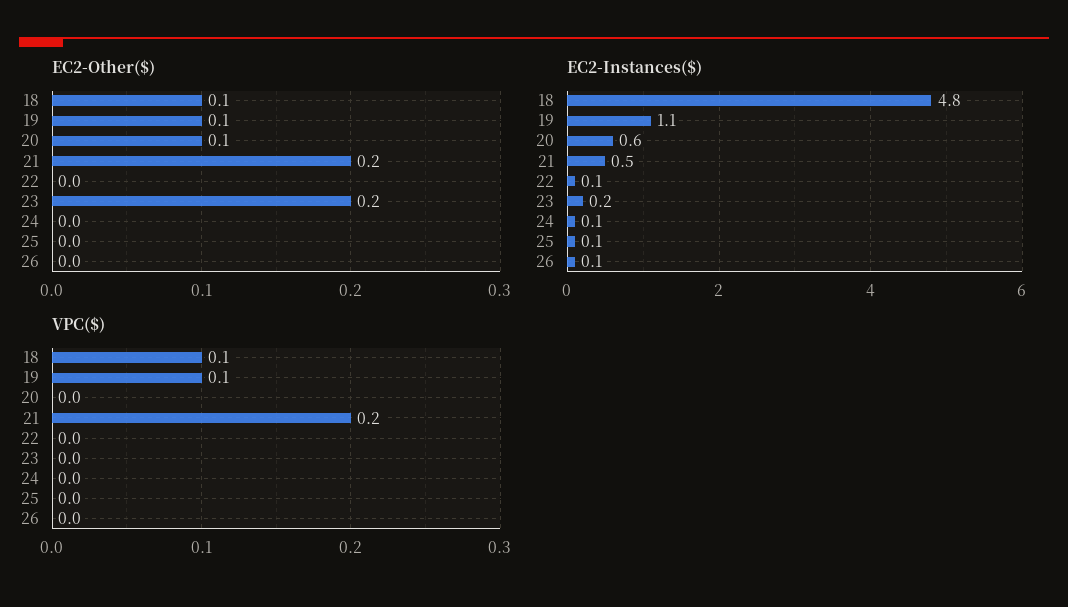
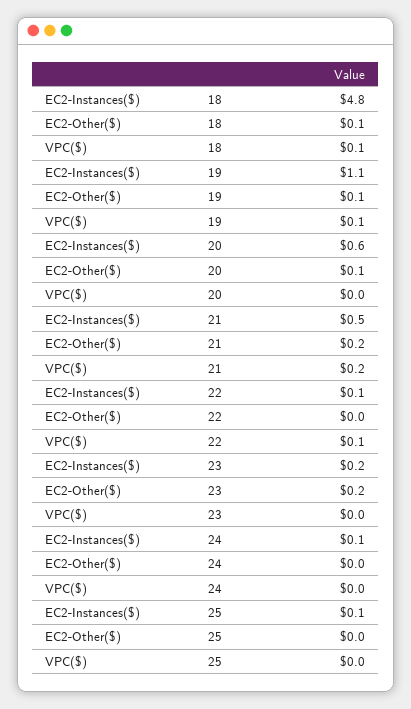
EC2-Other($), 26: 0 -> none
EC2-Instances($), 26: 0.1 -> none
VPC($), 22: 0 -> 0.1
VPC($), 26: 0 -> none

